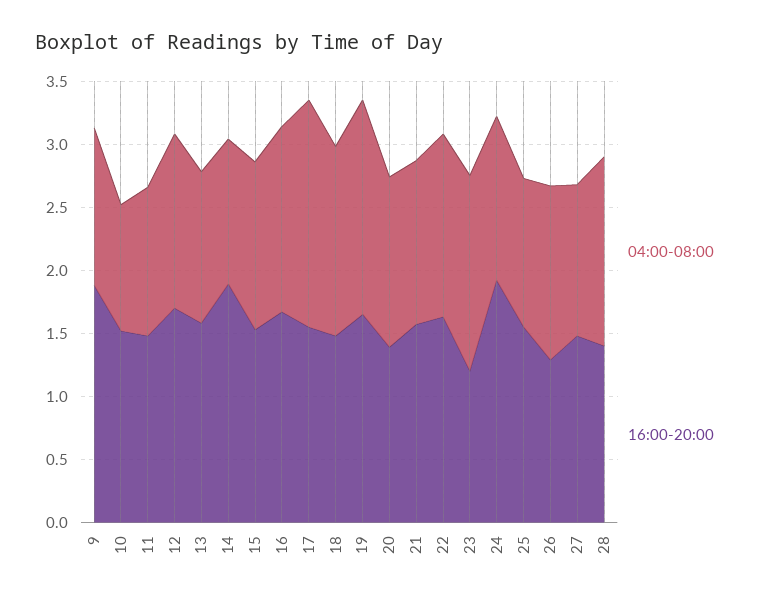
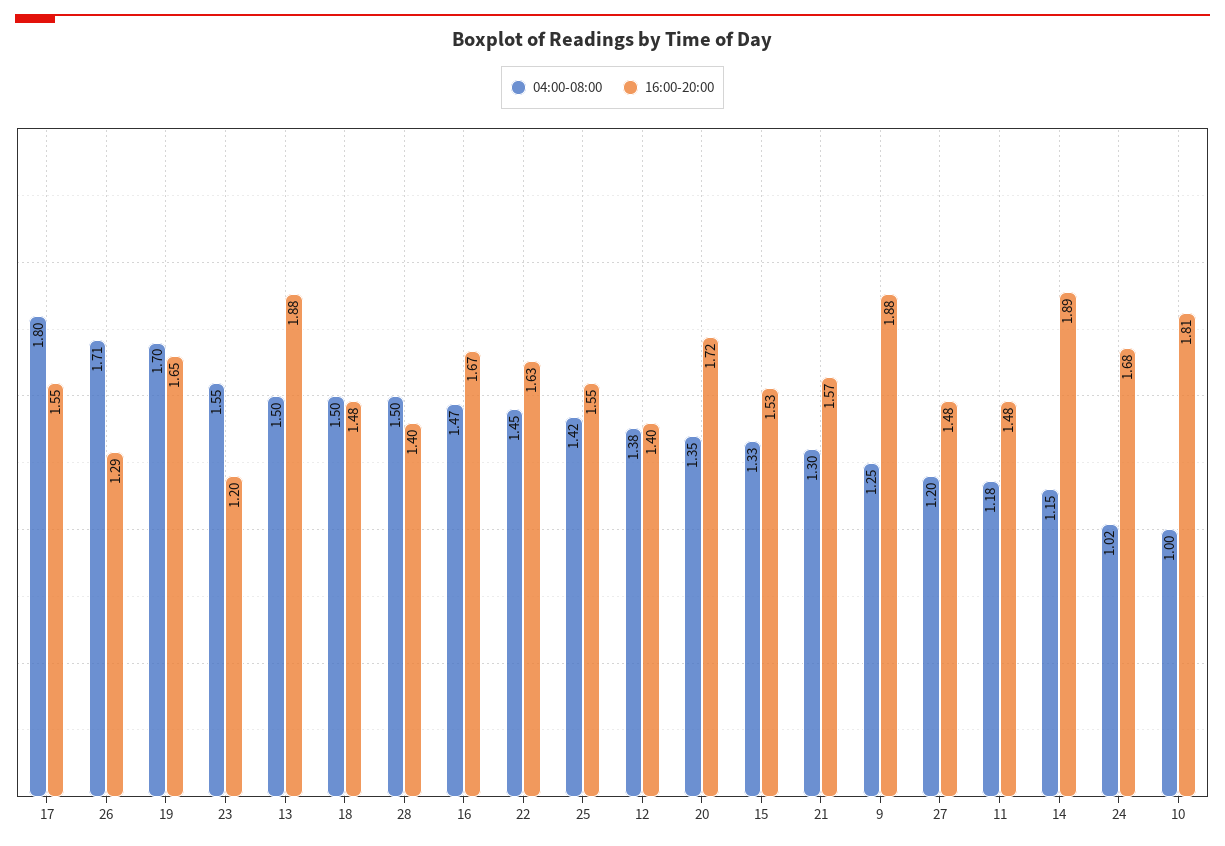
16:00-20:00, 10: 1.5 -> 1.81
16:00-20:00, 12: 1.7 -> 1.4
04:00-08:00, 13: 1.2 -> 1.5
16:00-20:00, 13: 1.6 -> 1.88
16:00-20:00, 20: 1.4 -> 1.72
04:00-08:00, 24: 1.3 -> 1.02
16:00-20:00, 24: 1.9 -> 1.68
04:00-08:00, 25: 1.2 -> 1.42
04:00-08:00, 26: 1.4 -> 1.71

